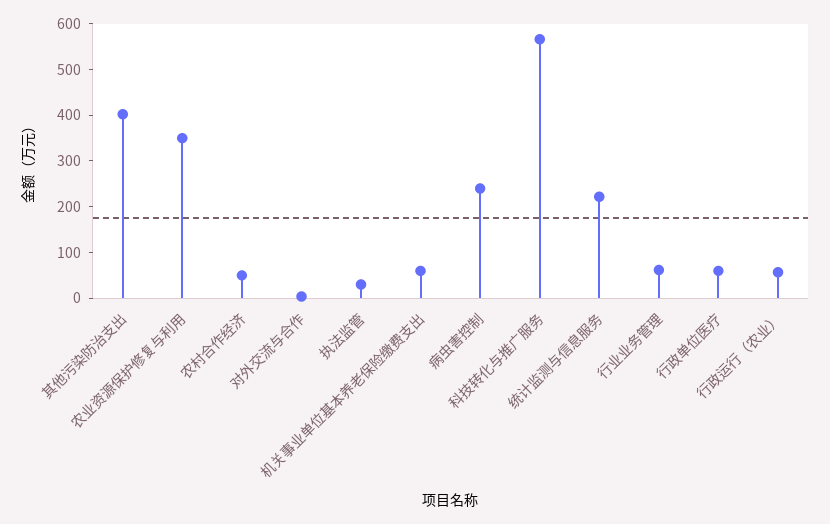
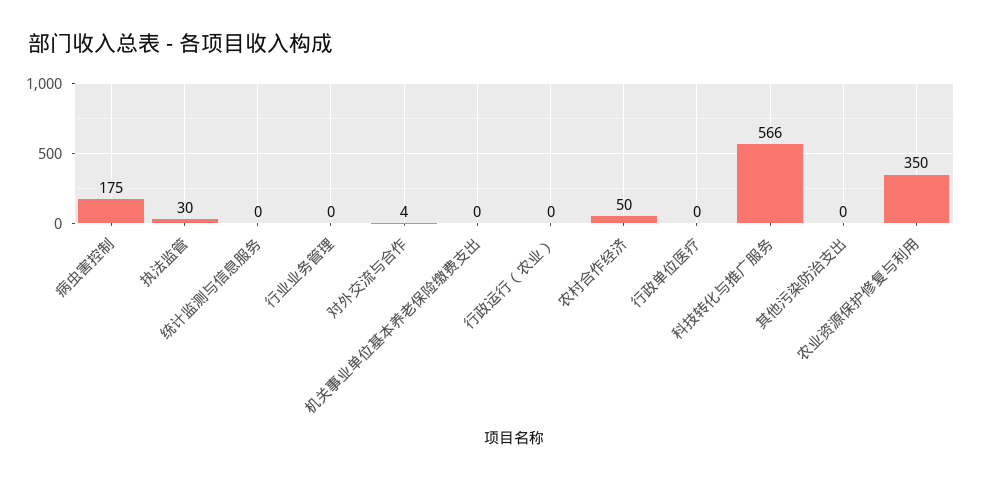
其他污染防治支出: 400 -> 0
机关事业单位基本养老保险缴费支出: 60 -> 0
病虫害控制: 240 -> 175
统计监测与信息服务: 220 -> 0
行业业务管理: 60 -> 0
行政单位医疗: 60 -> 0
行政运行（农业）: 60 -> 0

